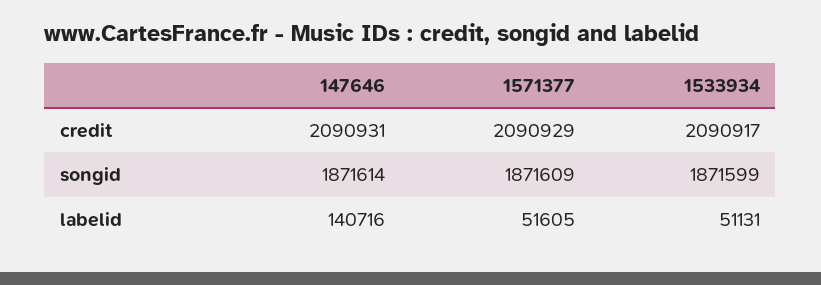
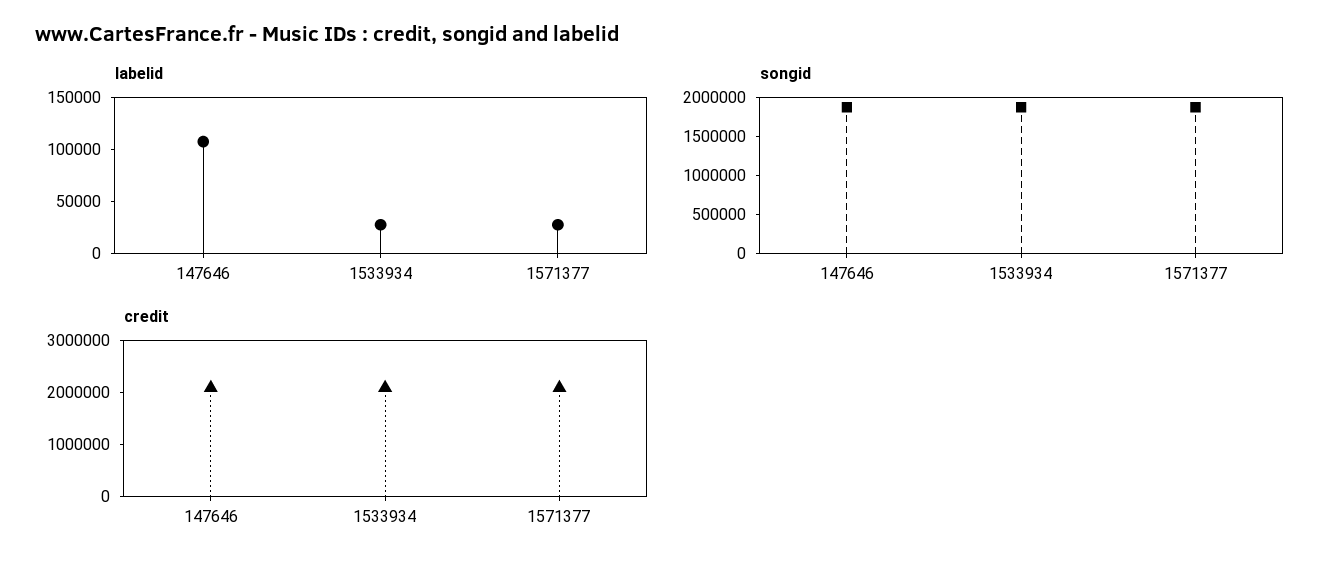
labelid, 147646: 140716 -> 110000
labelid, 1571377: 51605 -> 30000
labelid, 1533934: 51131 -> 30000

